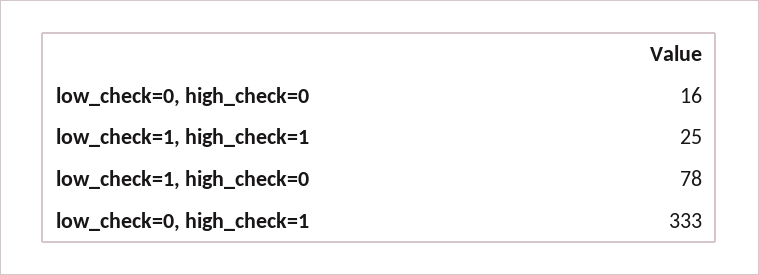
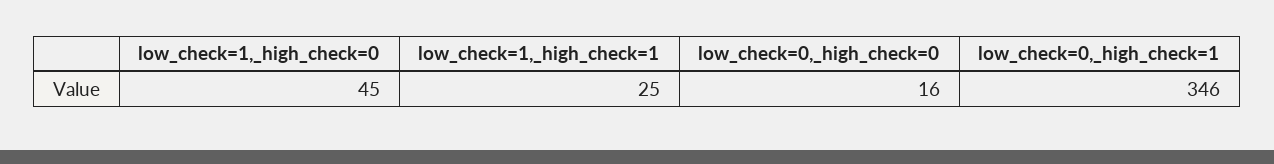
low_check=1, high_check=0: 78 -> 45
low_check=0, high_check=1: 333 -> 346

